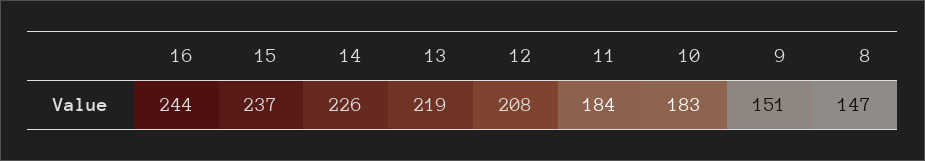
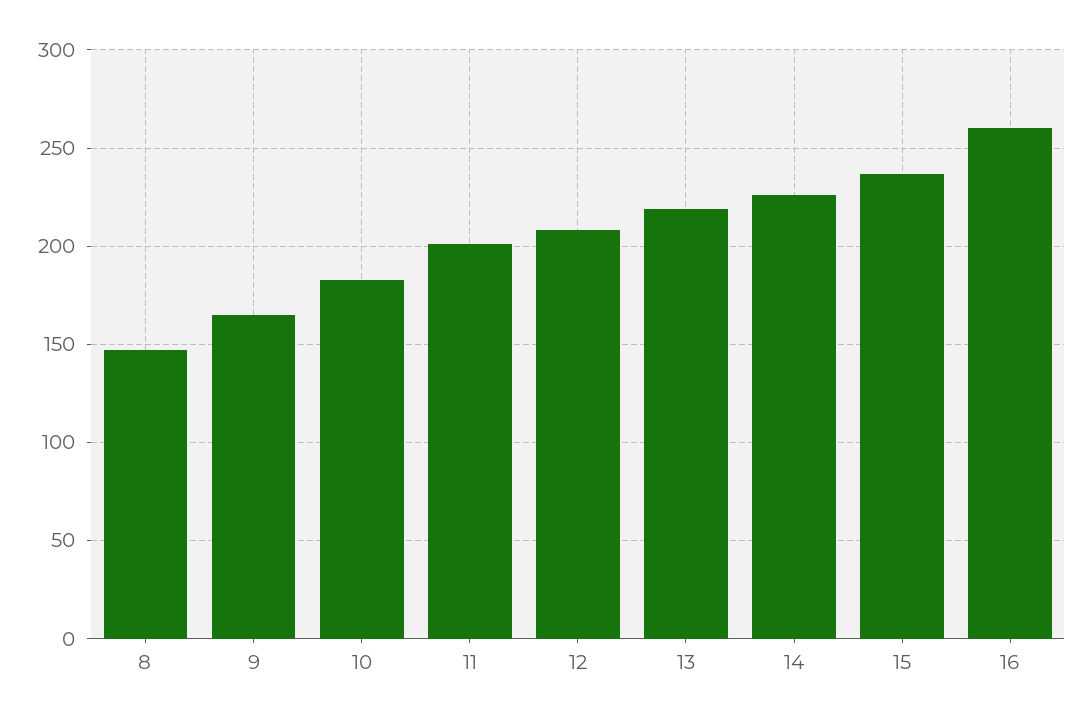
16: 244 -> 260
11: 184 -> 200
9: 151 -> 165

